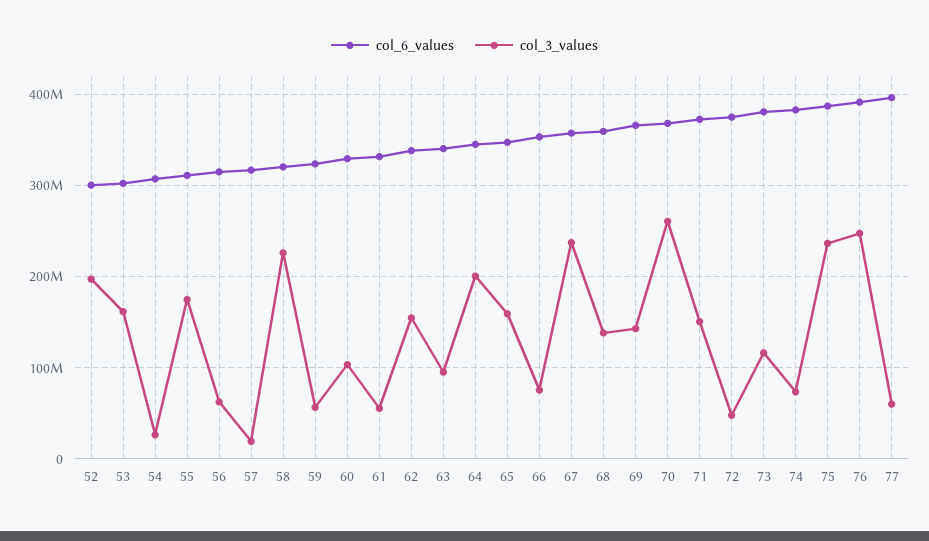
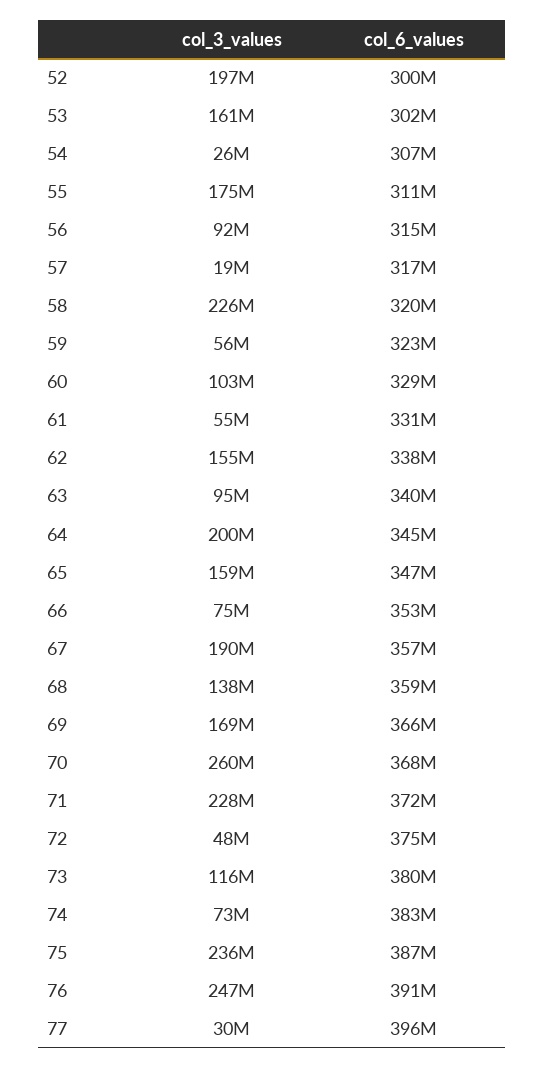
col_3_values, 56: 60000000 -> 92000000
col_3_values, 67: 240000000 -> 190000000
col_3_values, 69: 140000000 -> 169000000
col_3_values, 71: 150000000 -> 228000000
col_3_values, 77: 60000000 -> 30000000

